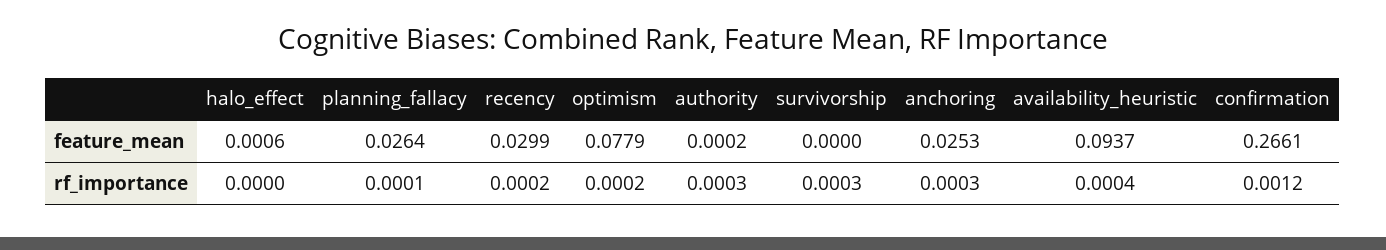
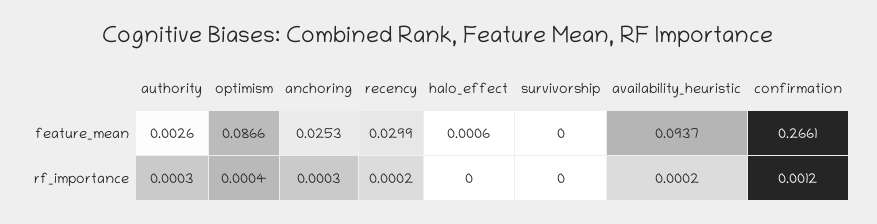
planning_fallacy, feature_mean: 0.0264 -> none
optimism, feature_mean: 0.0779 -> 0.0866
authority, feature_mean: 0.0002 -> 0.0026
planning_fallacy, rf_importance: 0.0001 -> none
optimism, rf_importance: 0.0002 -> 0.0004
survivorship, rf_importance: 0.0003 -> 0
availability_heuristic, rf_importance: 0.0004 -> 0.0002

